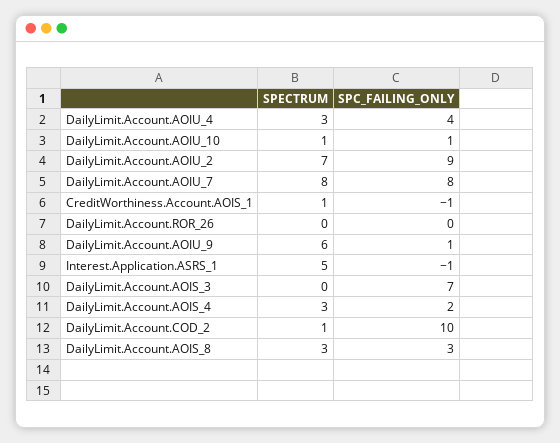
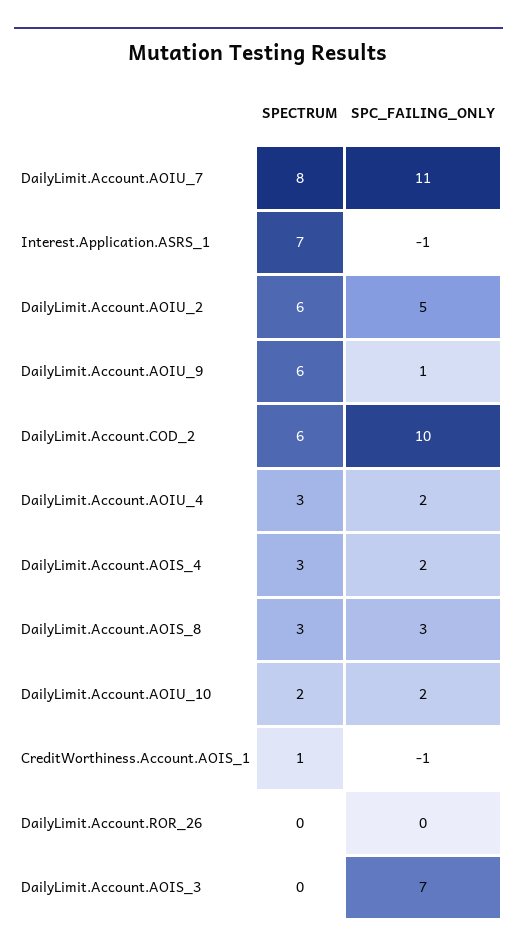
SPC_FAILING_ONLY, DailyLimit.Account.AOIU_4: 4 -> 2
SPECTRUM, DailyLimit.Account.AOIU_10: 1 -> 2
SPC_FAILING_ONLY, DailyLimit.Account.AOIU_10: 1 -> 2
SPECTRUM, DailyLimit.Account.AOIU_2: 7 -> 6
SPC_FAILING_ONLY, DailyLimit.Account.AOIU_2: 9 -> 5
SPC_FAILING_ONLY, DailyLimit.Account.AOIU_7: 8 -> 11
SPECTRUM, Interest.Application.ASRS_1: 5 -> 7
SPECTRUM, DailyLimit.Account.COD_2: 1 -> 6

